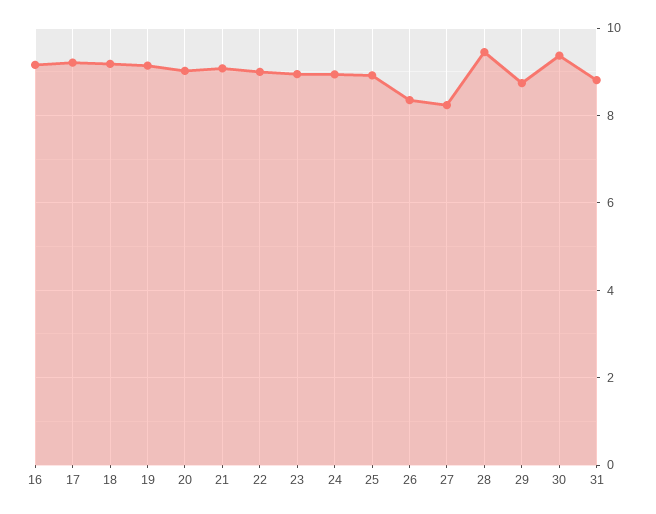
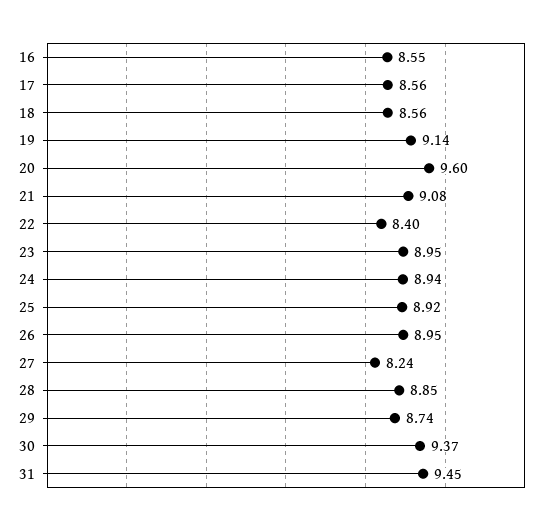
16: 9.2 -> 8.55
17: 9.2 -> 8.56
18: 9.2 -> 8.56
20: 9 -> 9.6
22: 9 -> 8.4
26: 8.4 -> 8.95
28: 9.4 -> 8.85
31: 8.8 -> 9.45

